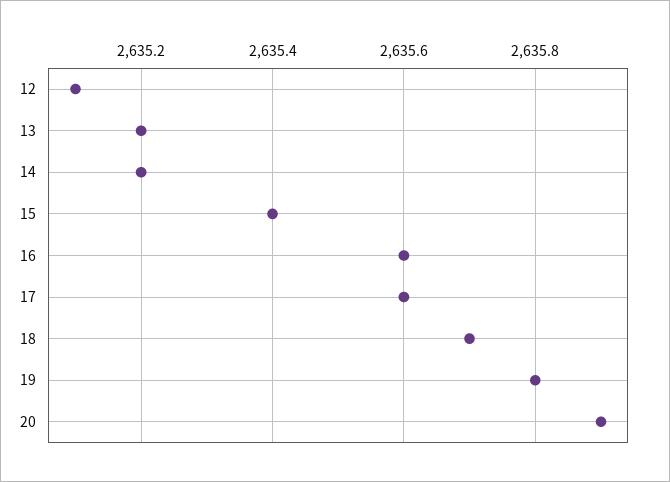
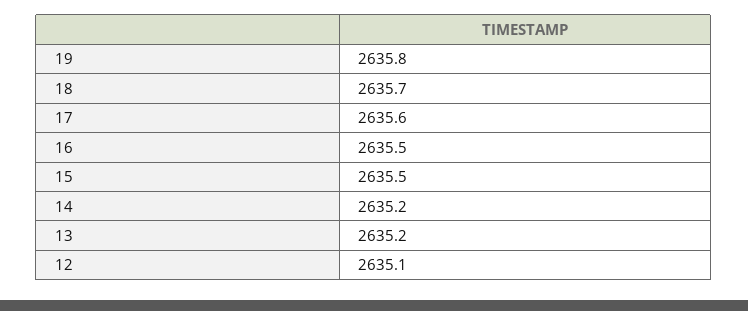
15: 2635.4 -> 2635.5
16: 2635.6 -> 2635.5
20: 2635.9 -> none

